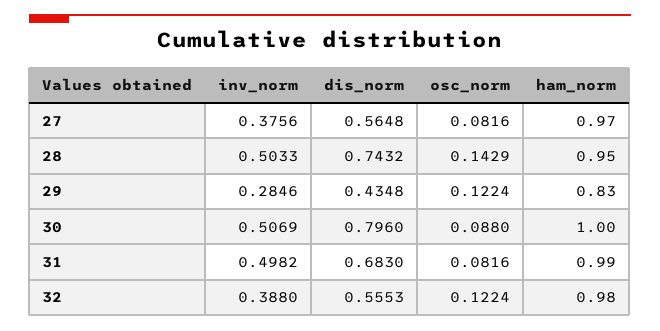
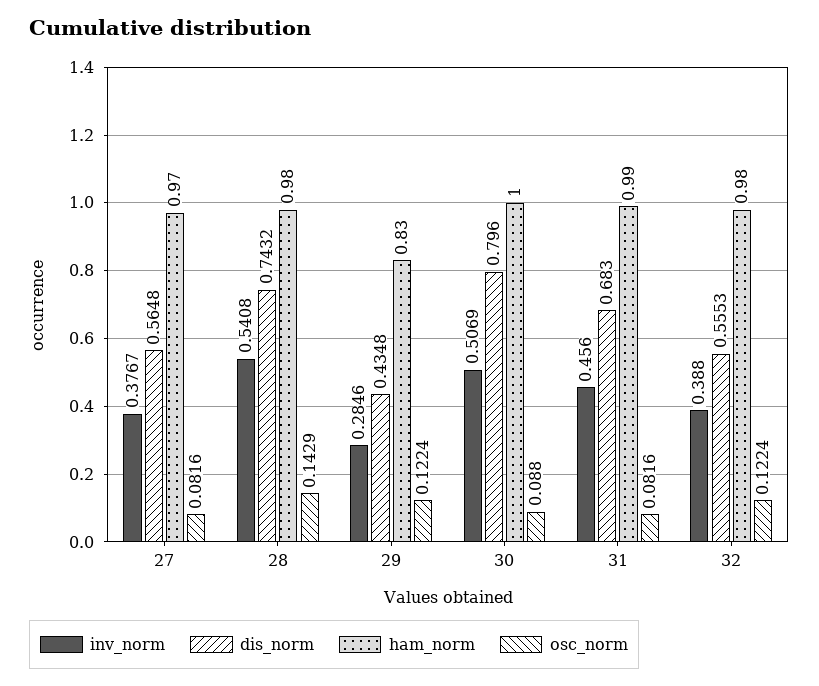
inv_norm, 27: 0.3756 -> 0.3767
inv_norm, 28: 0.5033 -> 0.5408
ham_norm, 28: 0.95 -> 0.98
inv_norm, 31: 0.4982 -> 0.456

